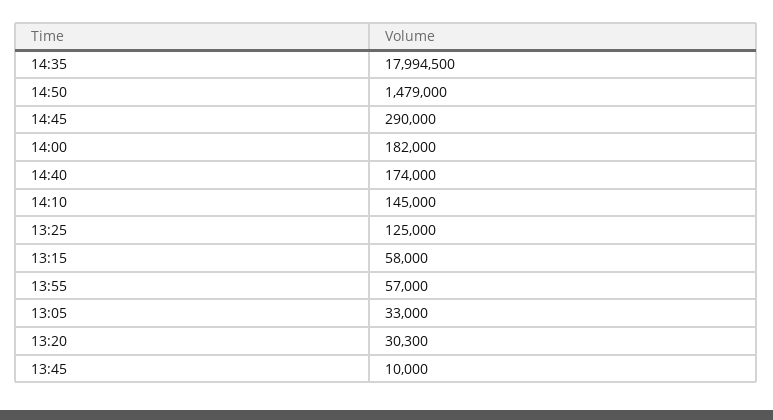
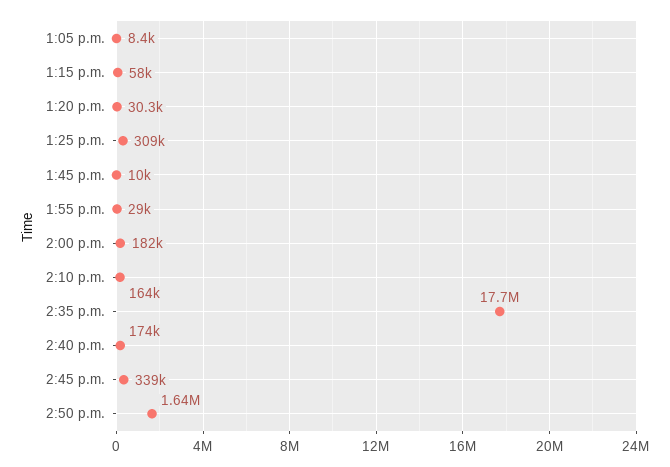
14:35: 17994500 -> 17700000
14:50: 1479000 -> 1640000
14:45: 290000 -> 339000
14:10: 145000 -> 164000
13:25: 125000 -> 309000
13:55: 57000 -> 29000
13:05: 33000 -> 8400

